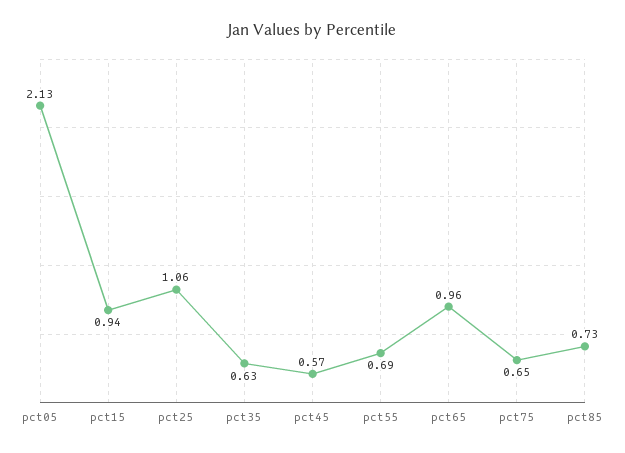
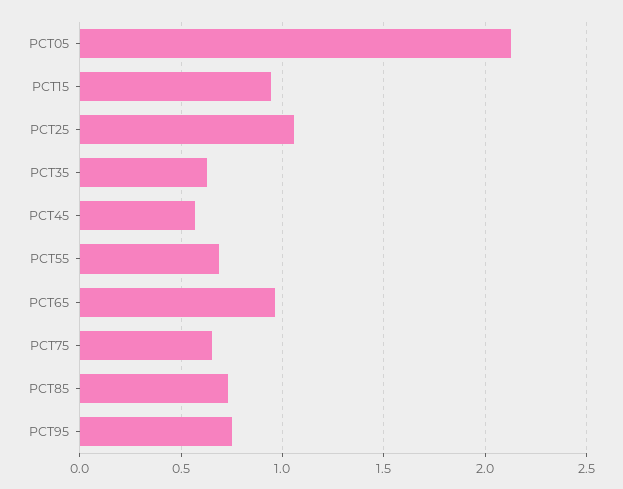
PCT95: none -> 0.75

